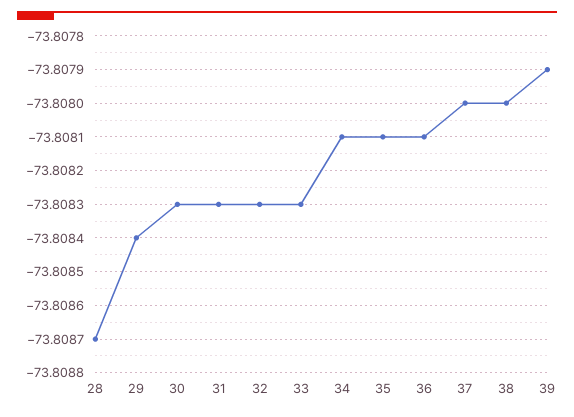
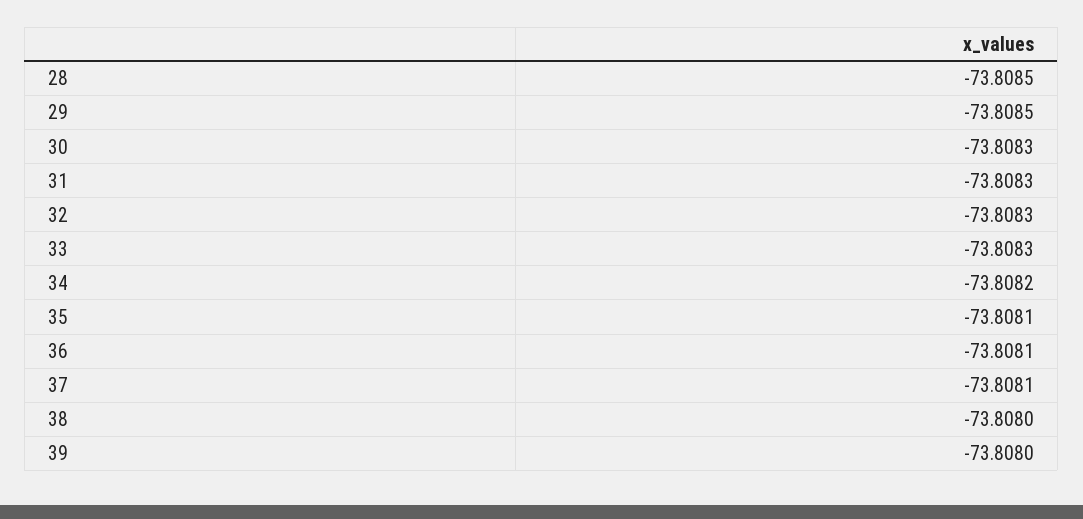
28: -73.8087 -> -73.8085
29: -73.8084 -> -73.8085
34: -73.8081 -> -73.8082
37: -73.808 -> -73.8081
39: -73.8079 -> -73.808

